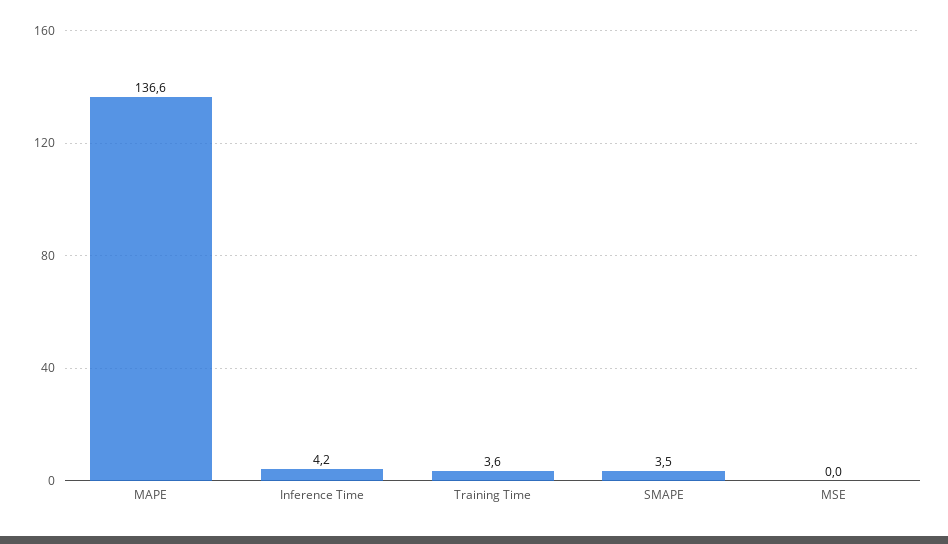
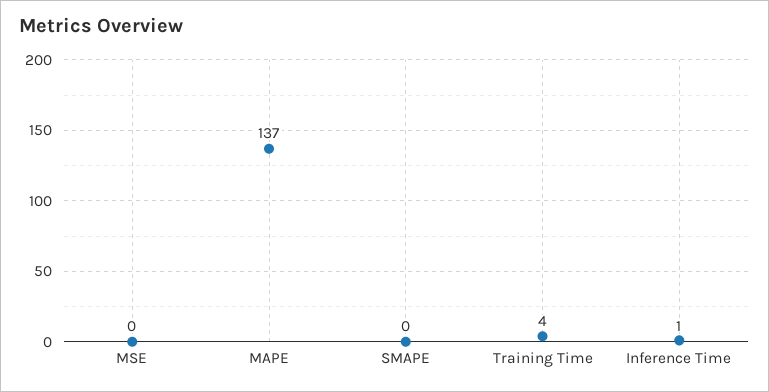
Inference Time: 4.2 -> 1
SMAPE: 3.5 -> 0

